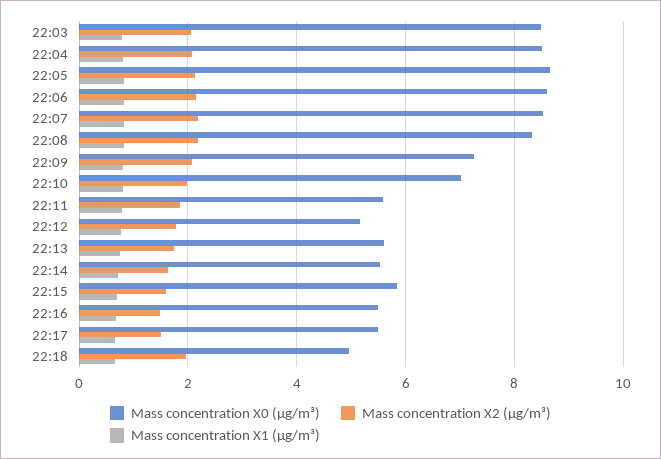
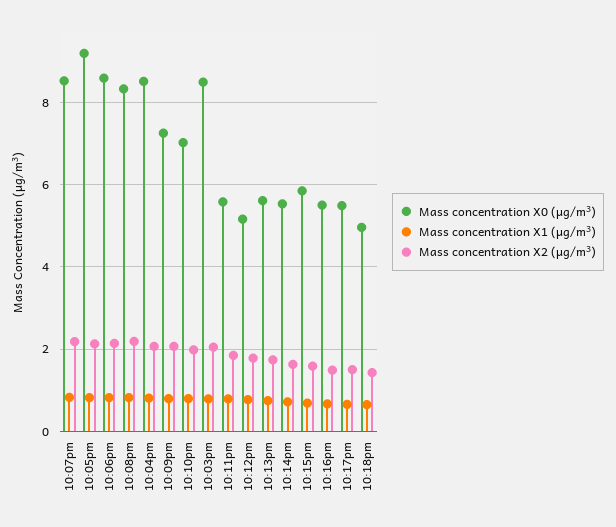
Mass concentration X0 (μg/m³), 22:05: 8.6 -> 9.2
Mass concentration X2 (μg/m³), 22:18: 2 -> 1.4

